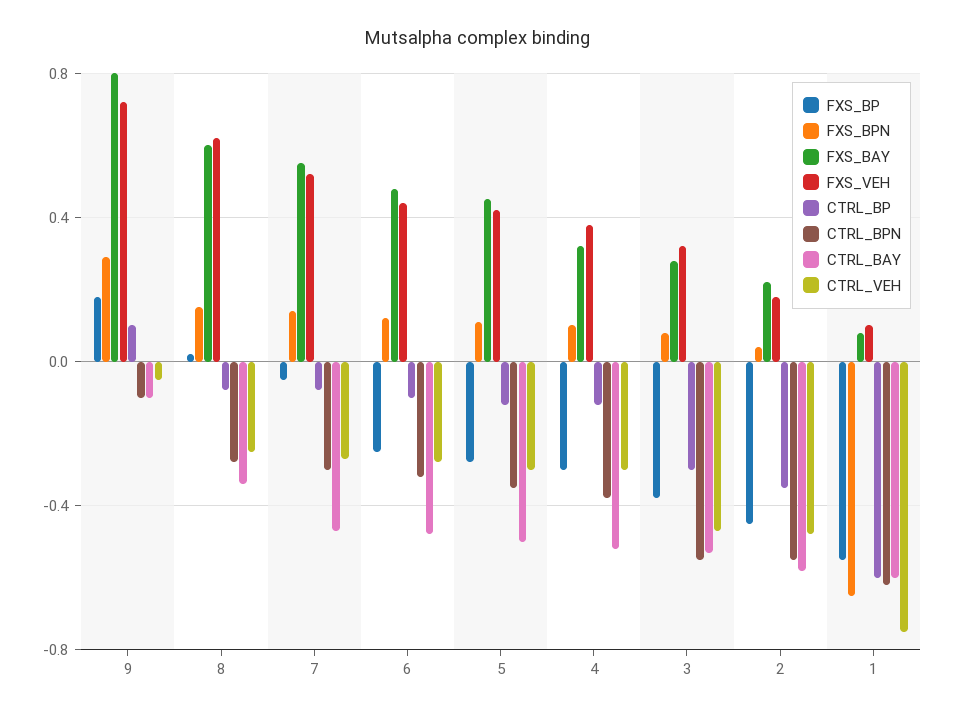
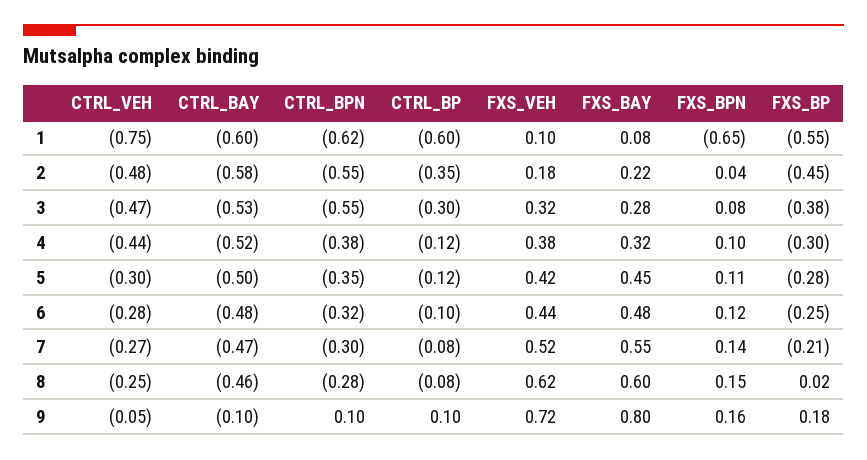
FXS_BPN, 9: 0.3 -> 0.16
CTRL_BPN, 9: -0.1 -> 0.1
CTRL_BAY, 8: -0.35 -> -0.46
FXS_BP, 7: -0.05 -> -0.21
CTRL_VEH, 4: -0.3 -> -0.44

